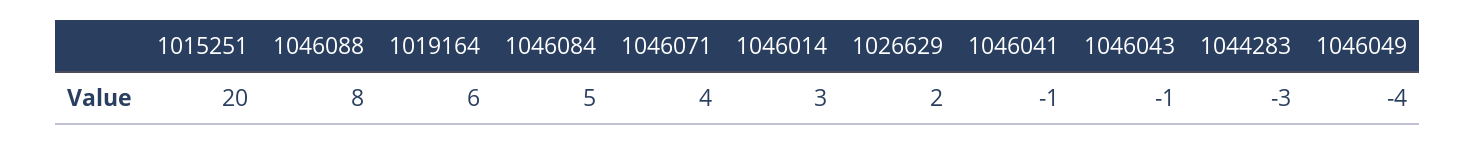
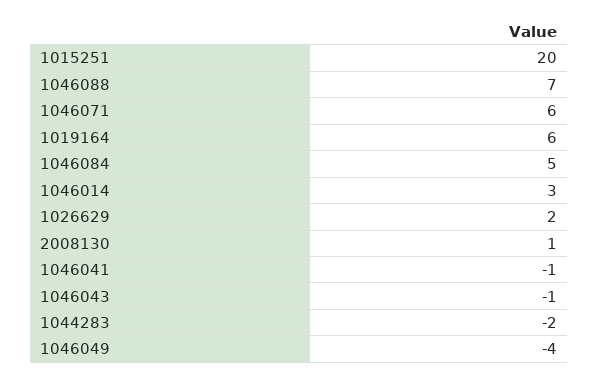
1046088: 8 -> 7
1046071: 4 -> 6
1044283: -3 -> -2
2008130: none -> 1

